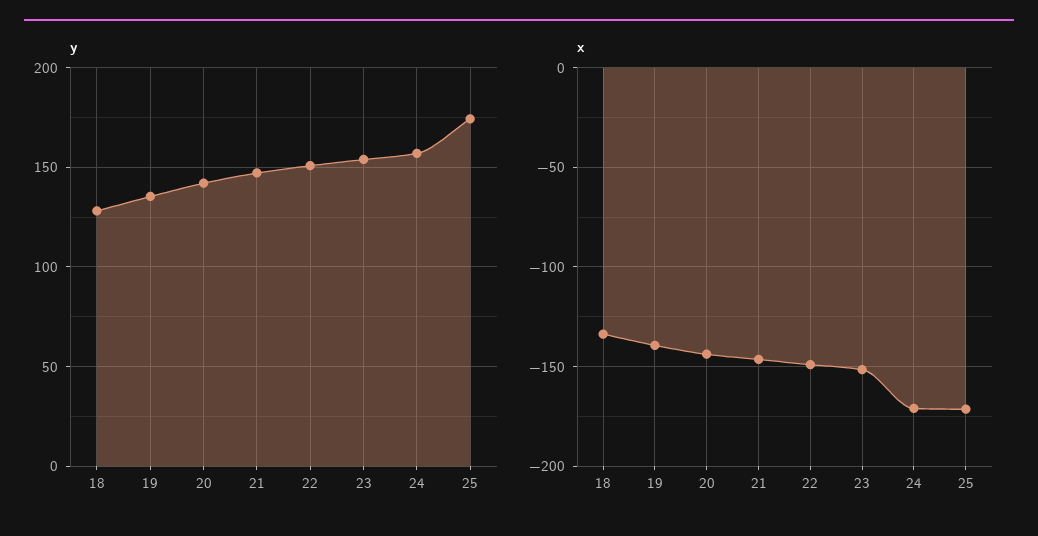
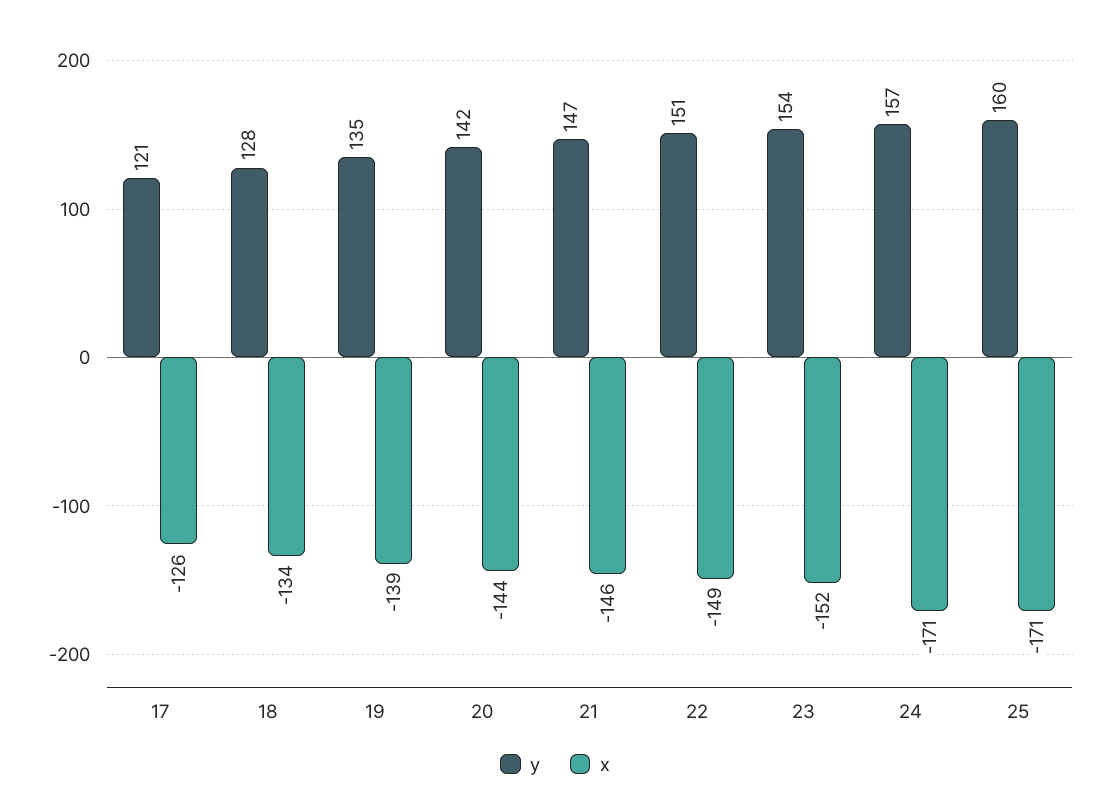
y, 25: 175 -> 160
y, 17: none -> 121
x, 17: none -> -126

